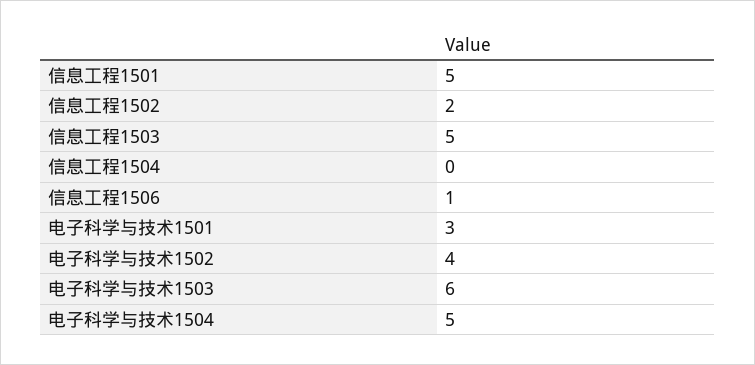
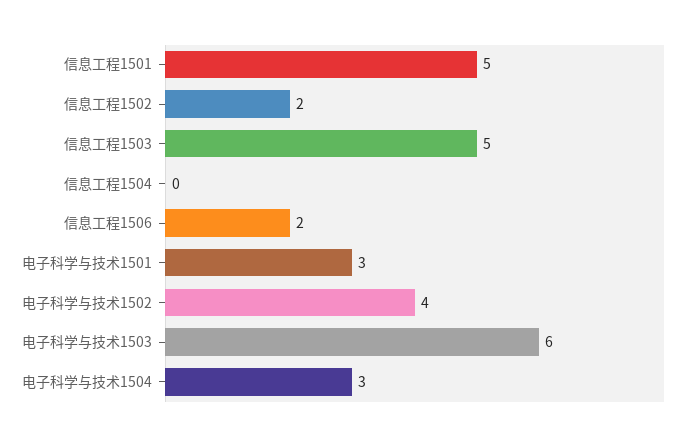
信息工程1506: 1 -> 2
电子科学与技术1504: 5 -> 3

